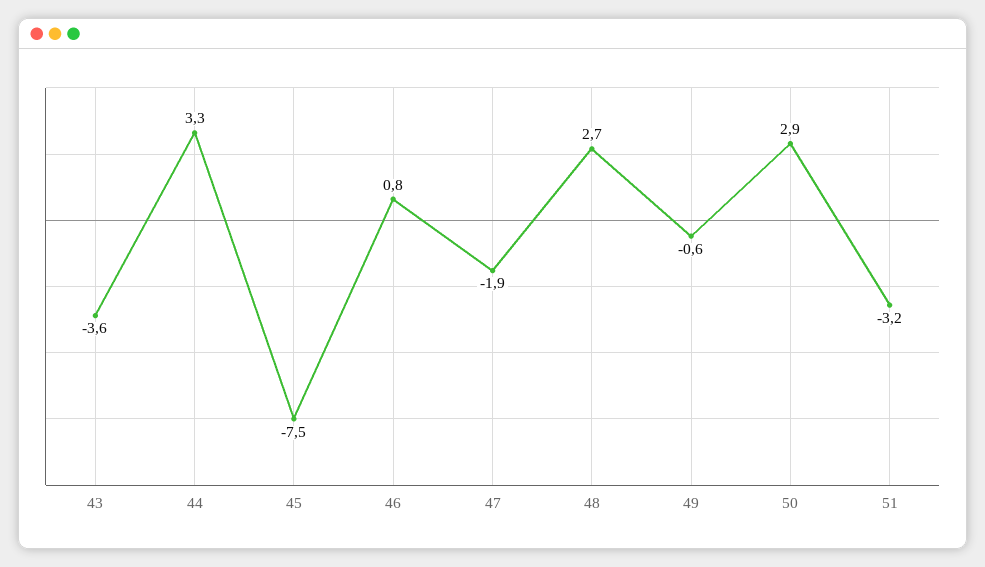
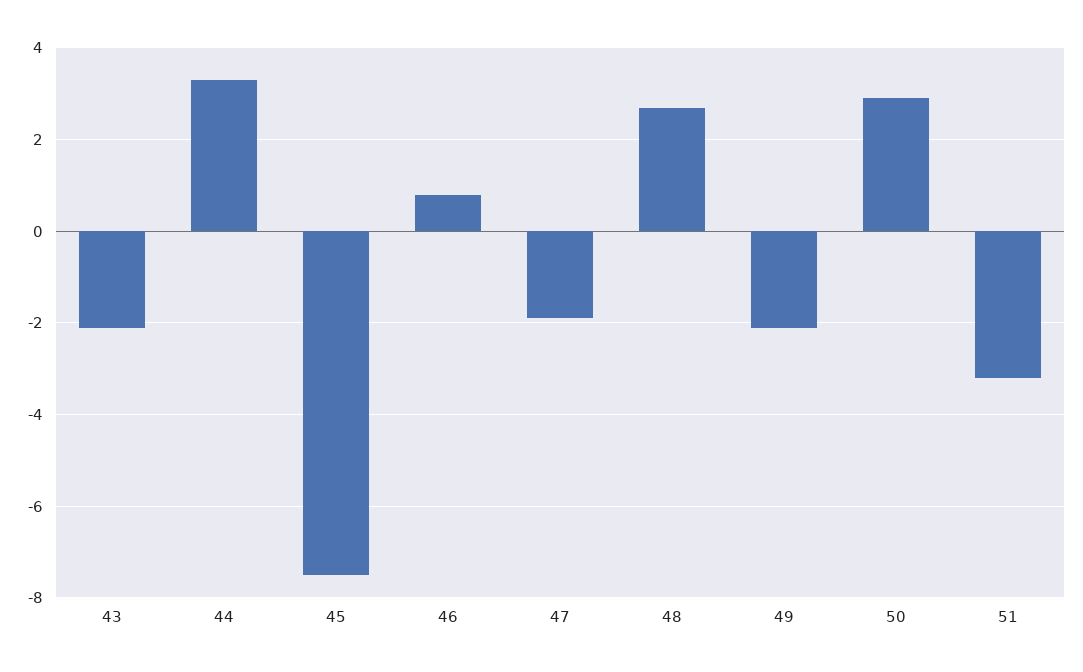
43: -3.6 -> -2
49: -0.6 -> -2

